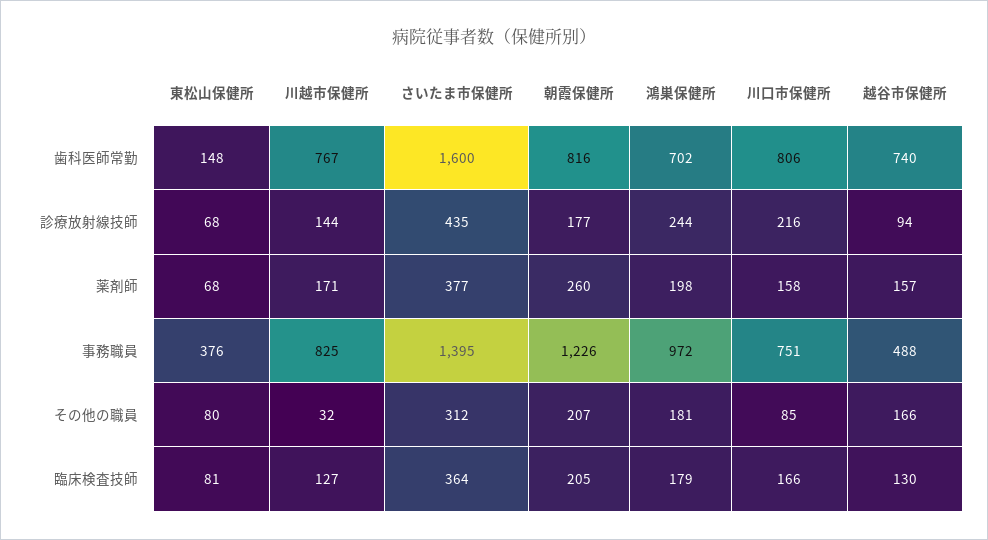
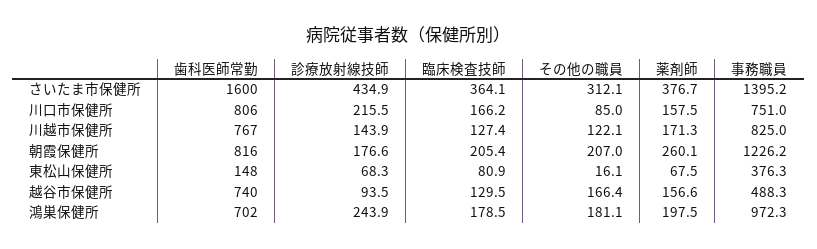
東松山保健所, その他の職員: 80 -> 16.1
川越市保健所, その他の職員: 32 -> 122.1

